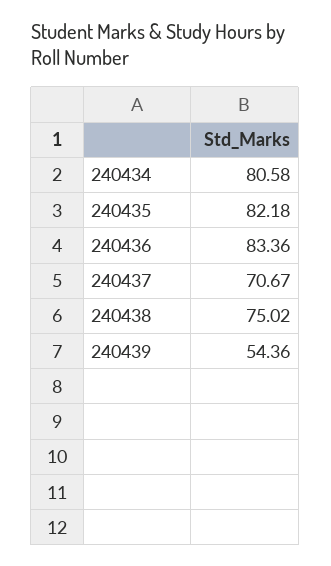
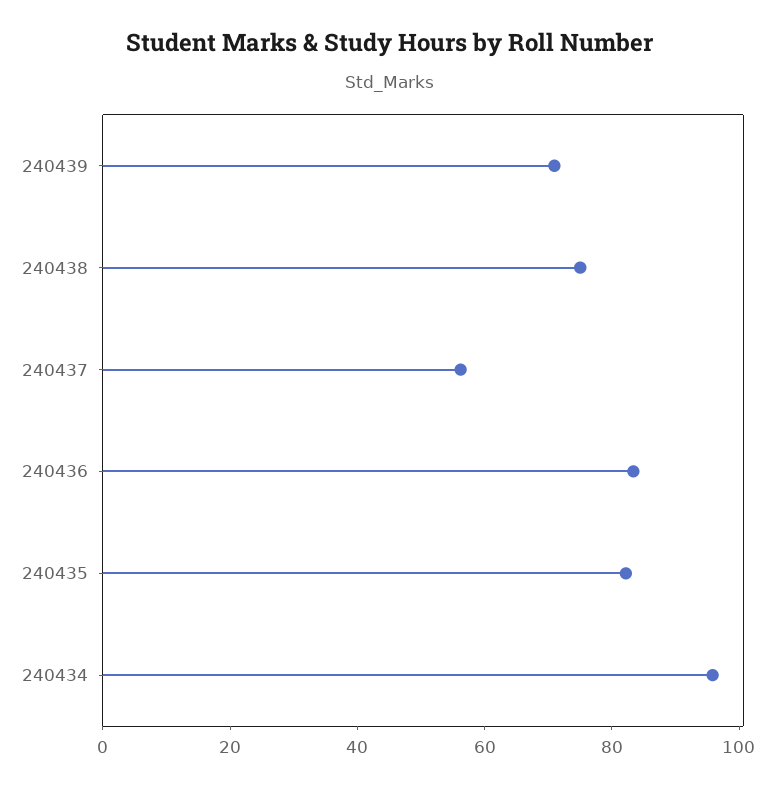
240434: 80.58 -> 95
240437: 70.67 -> 55
240439: 54.36 -> 70

